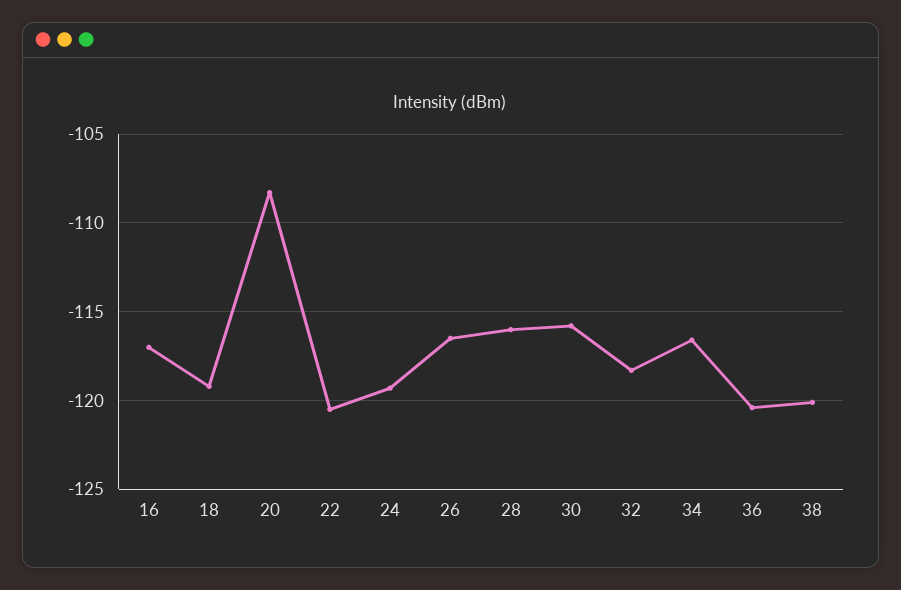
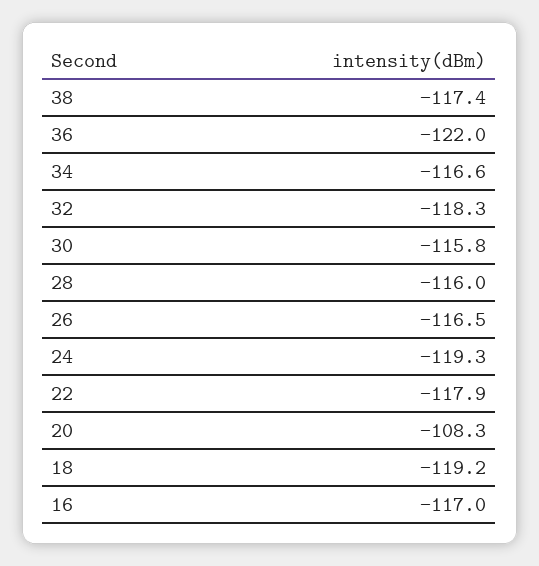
22: -120.5 -> -117.9
36: -120.5 -> -122
38: -120 -> -117.4

